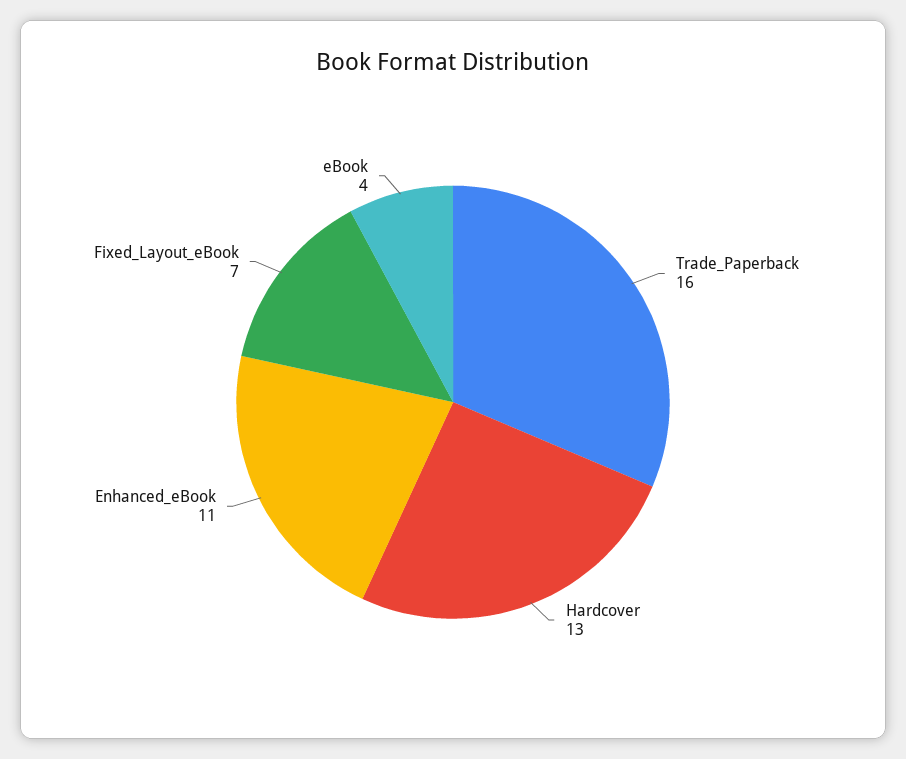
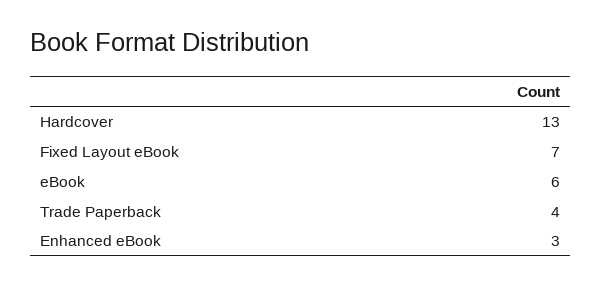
Trade_Paperback: 16 -> 4
Enhanced_eBook: 11 -> 3
eBook: 4 -> 6

